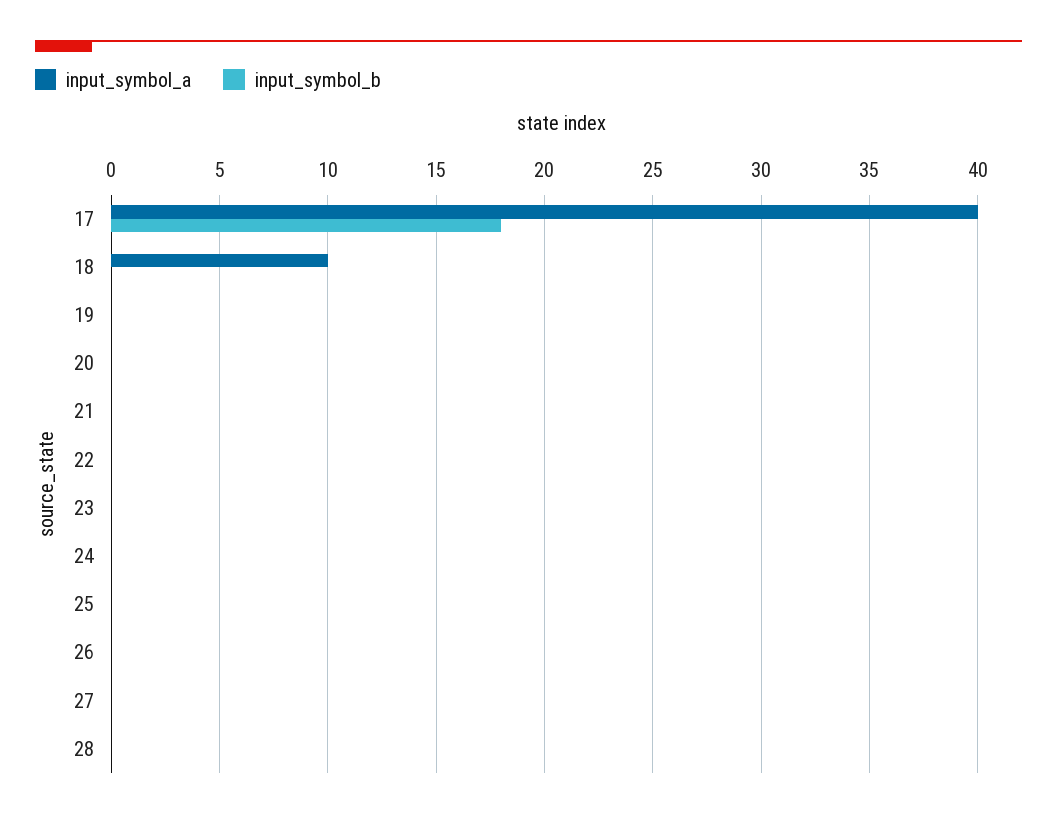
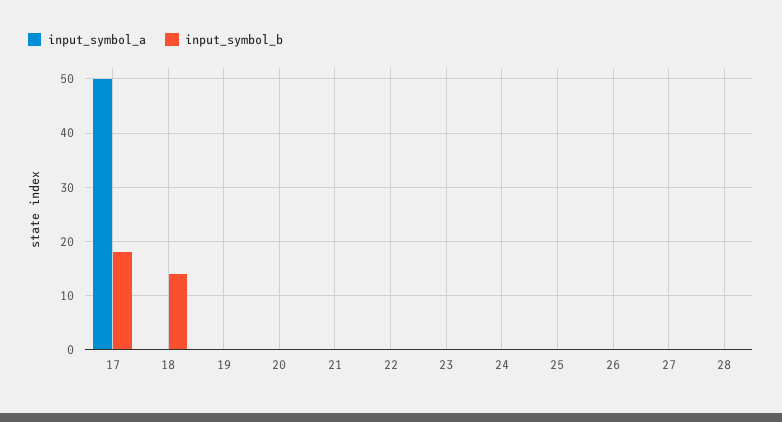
input_symbol_a, 17: 40 -> 50
input_symbol_a, 18: 10 -> 0
input_symbol_b, 18: 0 -> 15

